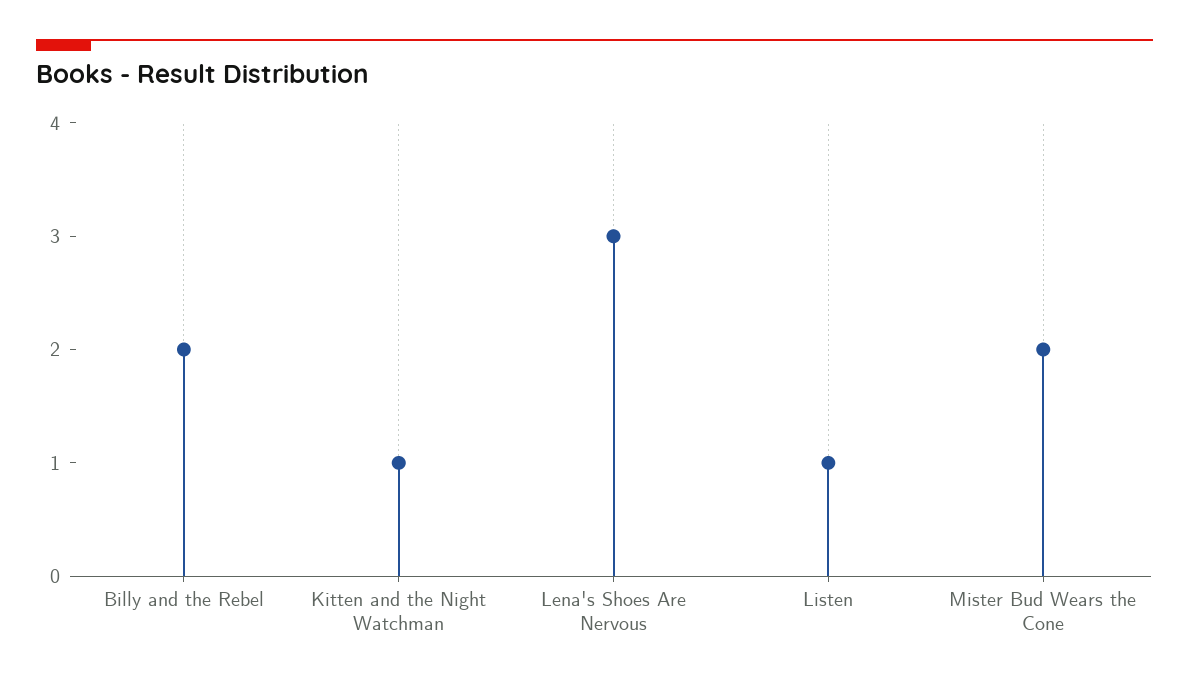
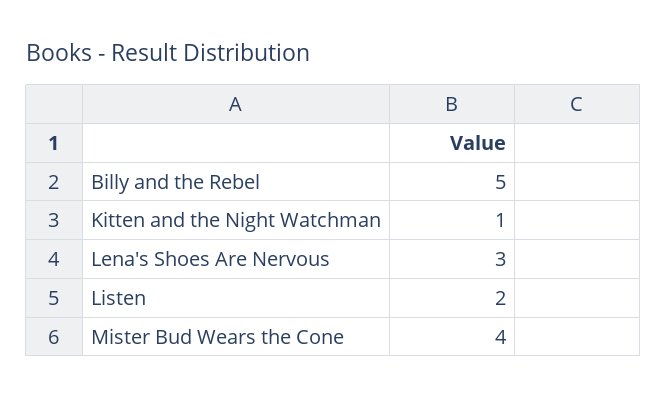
Billy and the Rebel: 2 -> 5
Listen: 1 -> 2
Mister Bud Wears the Cone: 2 -> 4

